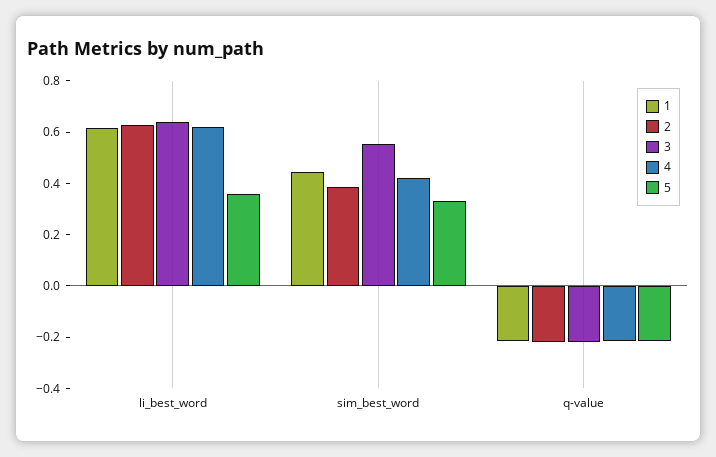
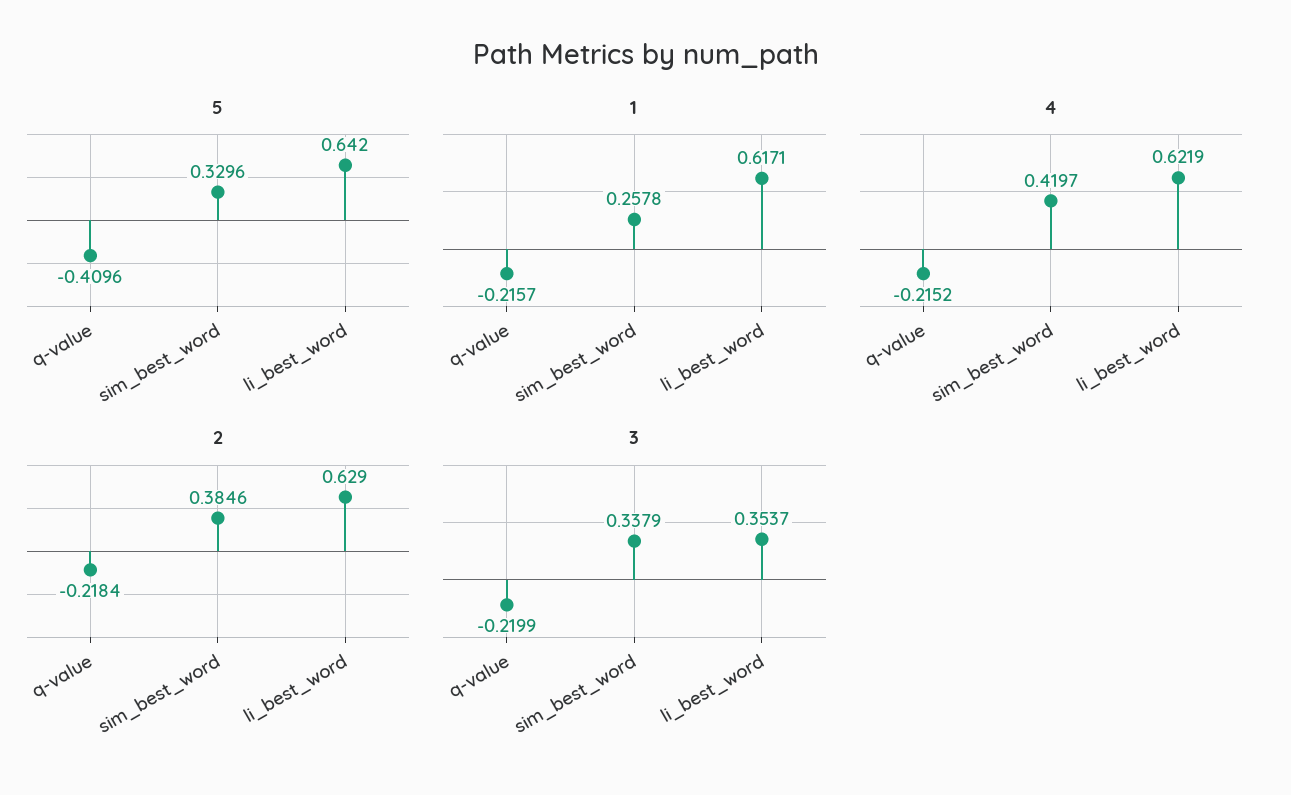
3, li_best_word: 0.65 -> 0.3537
5, li_best_word: 0.35 -> 0.642
1, sim_best_word: 0.45 -> 0.2578
3, sim_best_word: 0.55 -> 0.3379
5, q-value: -0.2 -> -0.4096

